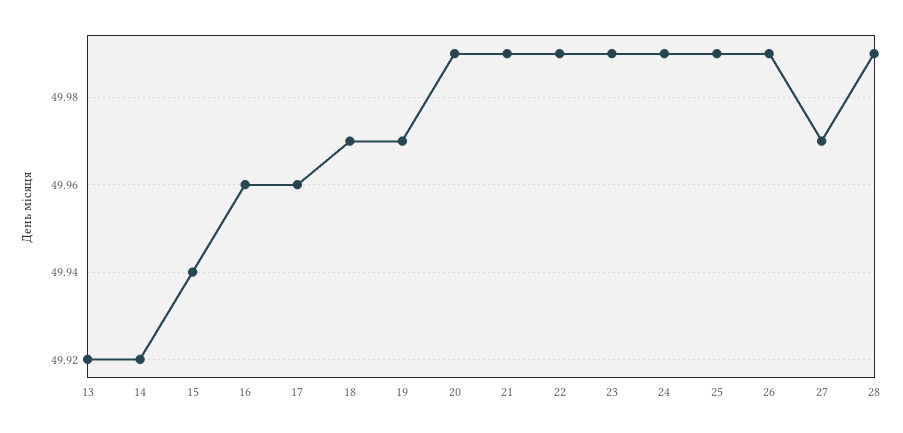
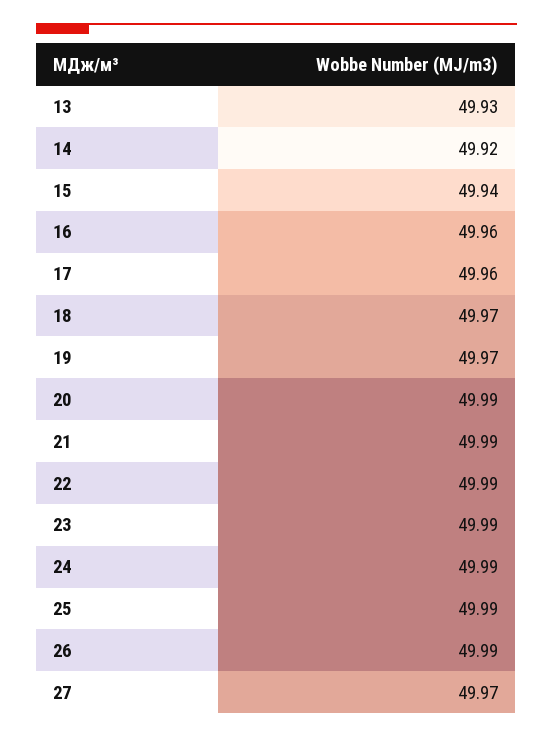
13: 49.92 -> 49.93
28: 49.99 -> none

